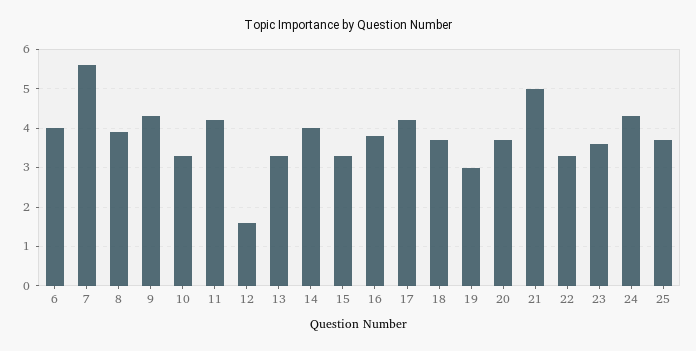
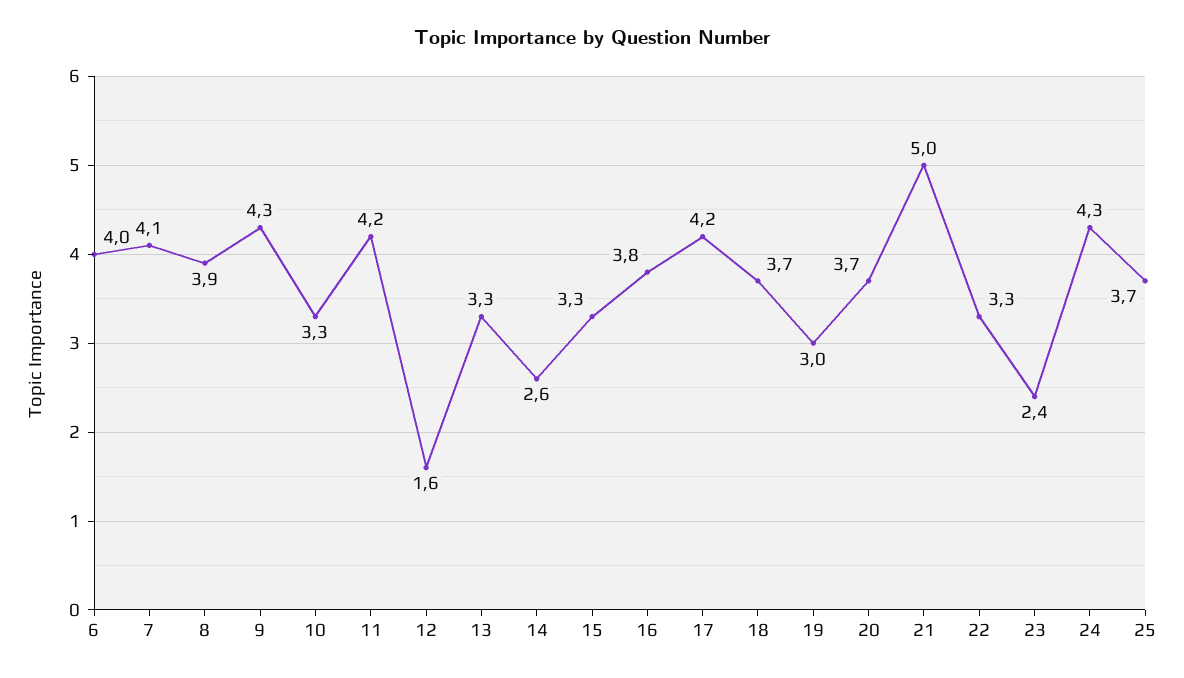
7: 5.5 -> 4.1
14: 4 -> 2.6
23: 3.5 -> 2.4

